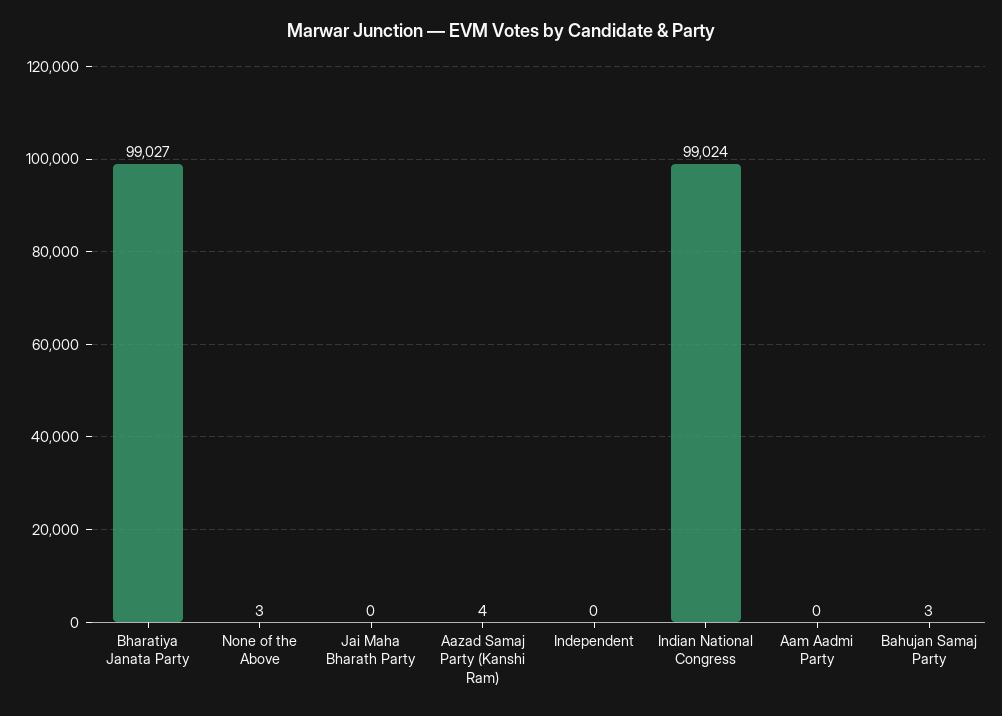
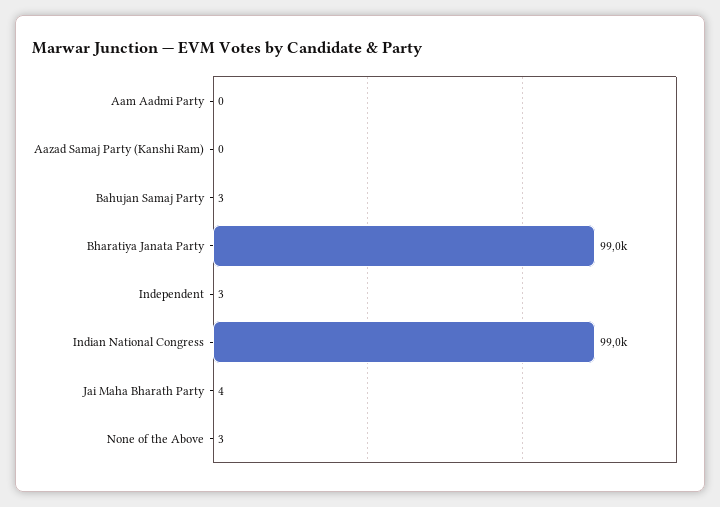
Jai Maha Bharath Party: 0 -> 4
Aazad Samaj Party (Kanshi Ram): 4 -> 0
Independent: 0 -> 3

